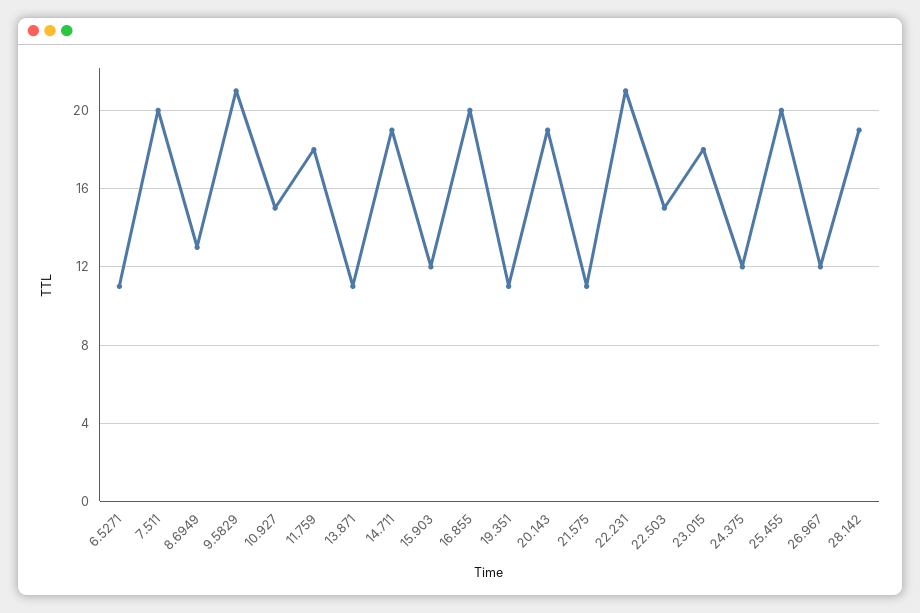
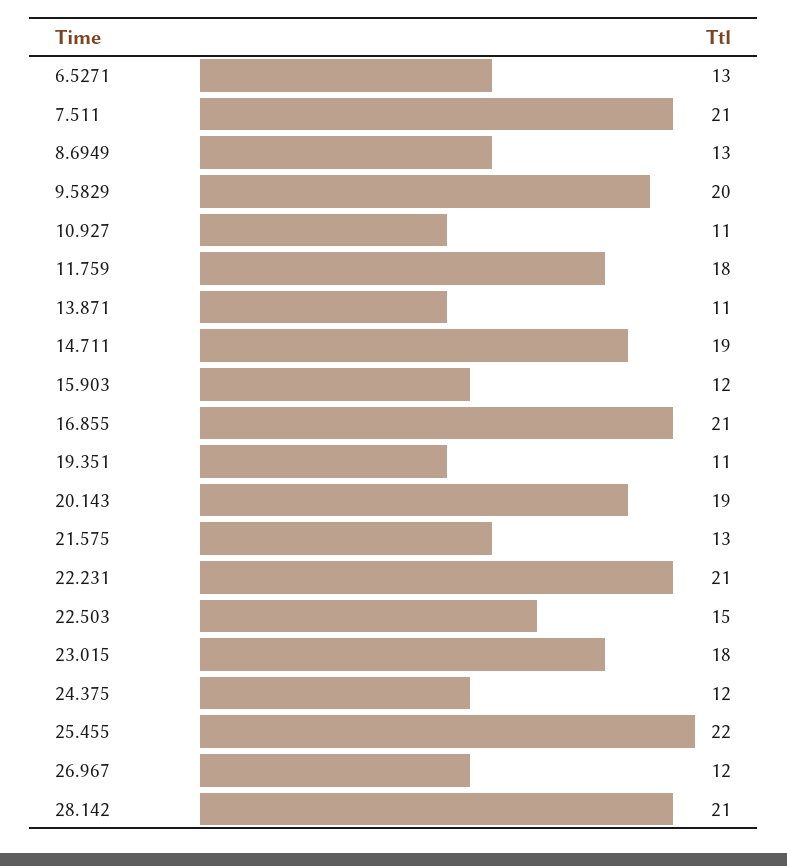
6.5271: 11 -> 13
7.511: 20 -> 21
9.5829: 21 -> 20
10.927: 15 -> 11
16.855: 20 -> 21
21.575: 11 -> 13
25.455: 20 -> 22
28.142: 19 -> 21

